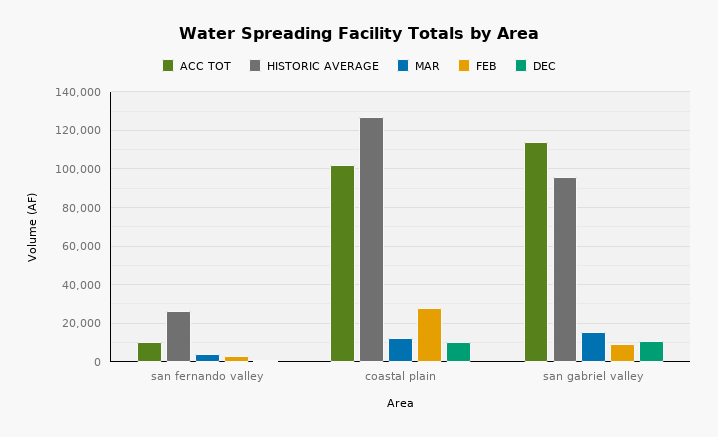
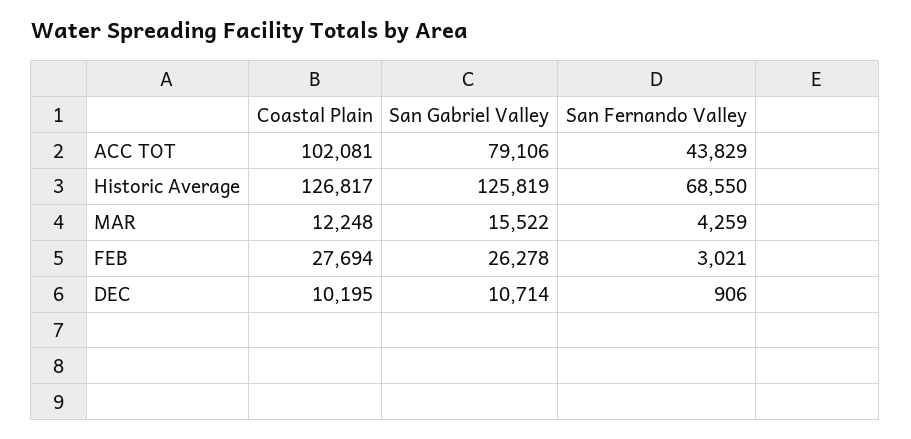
ACC TOT, san fernando valley: 10000 -> 43829
HISTORIC AVERAGE, san fernando valley: 25000 -> 68550
ACC TOT, san gabriel valley: 115000 -> 79106
HISTORIC AVERAGE, san gabriel valley: 95000 -> 125819
FEB, san gabriel valley: 10000 -> 26278

